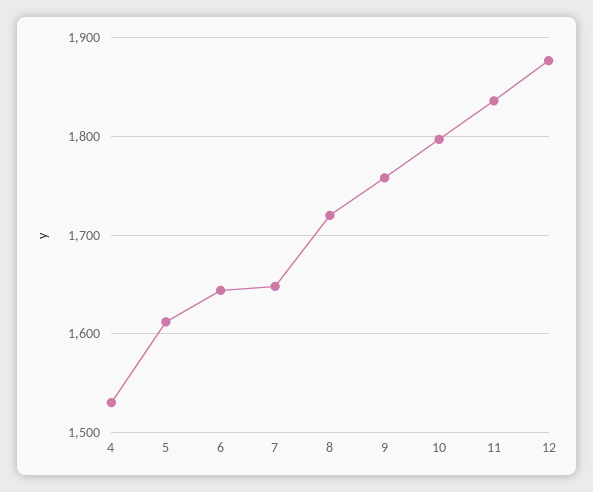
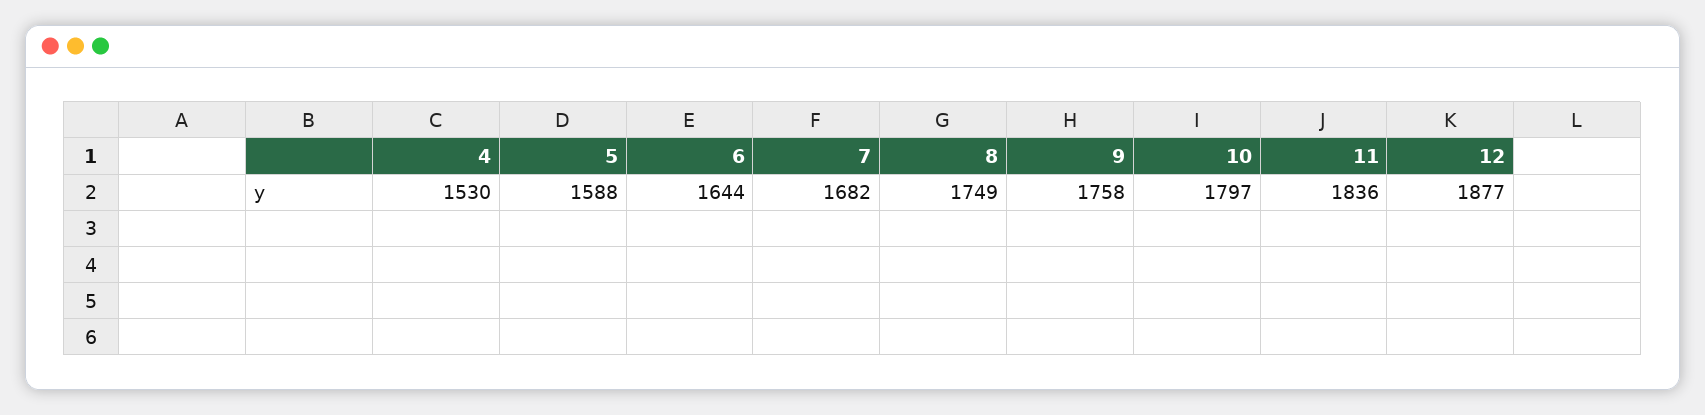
5: 1610 -> 1588
7: 1650 -> 1682
8: 1720 -> 1749

